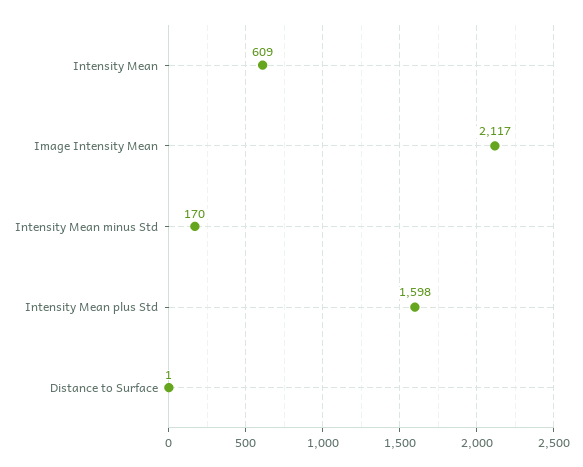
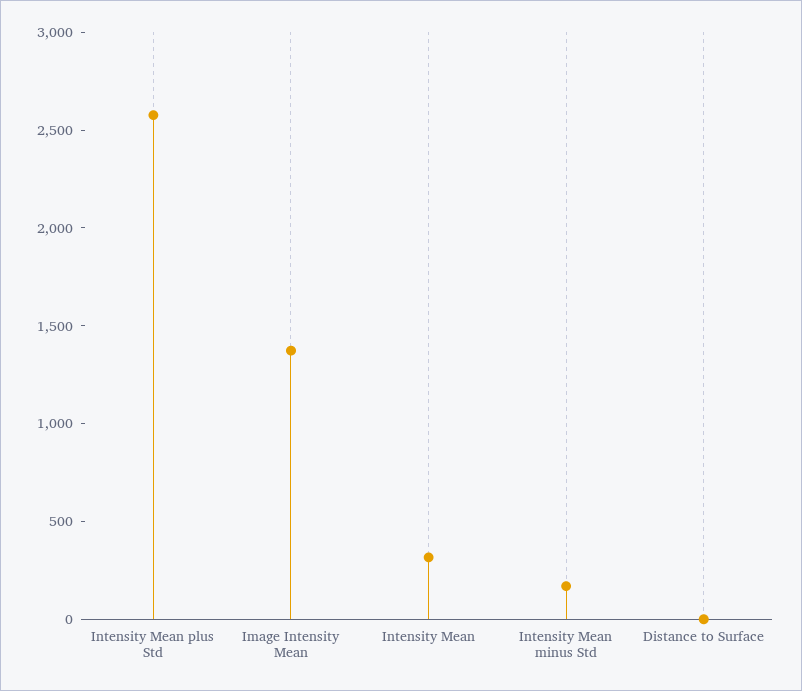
Intensity Mean: 609 -> 300
Image Intensity Mean: 2117 -> 1400
Intensity Mean plus Std: 1598 -> 2600

